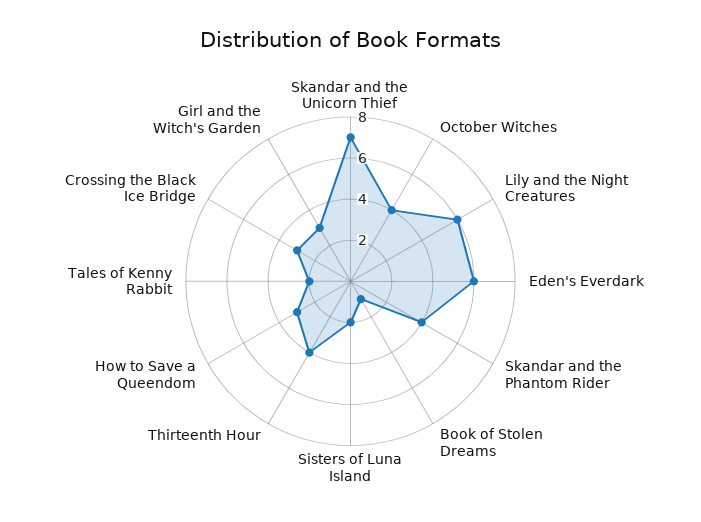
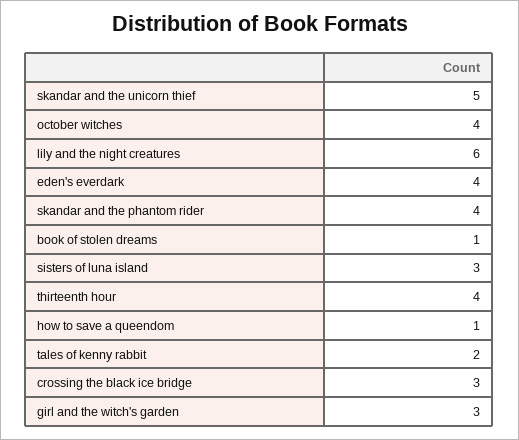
Skandar and the Unicorn Thief: 7 -> 5
Eden's Everdark: 6 -> 4
Sisters of Luna Island: 2 -> 3
How to Save a Queendom: 3 -> 1

